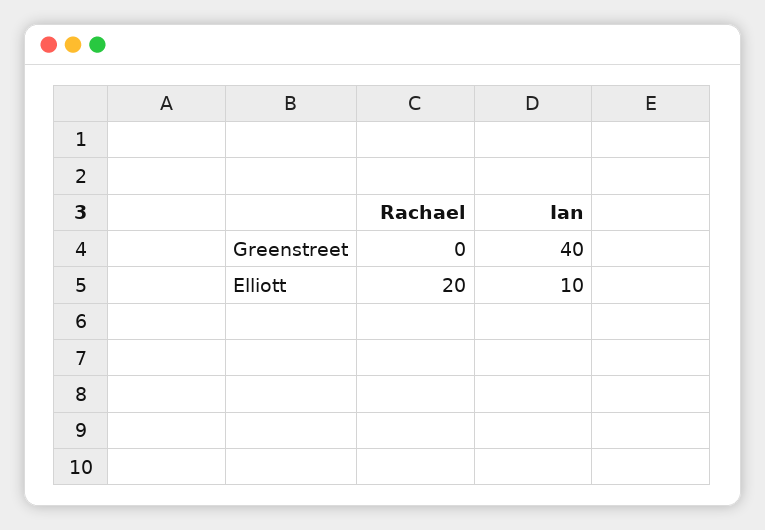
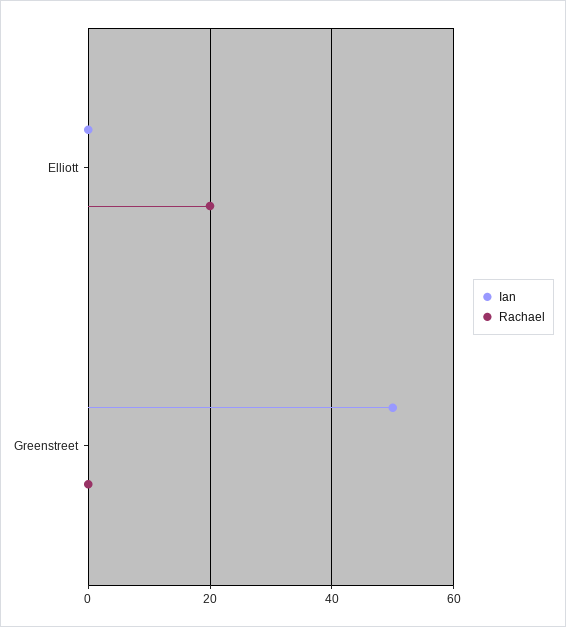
Ian, Greenstreet: 40 -> 50
Ian, Elliott: 10 -> 0

